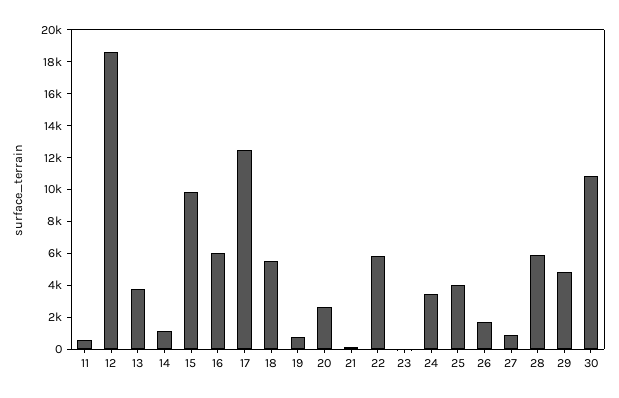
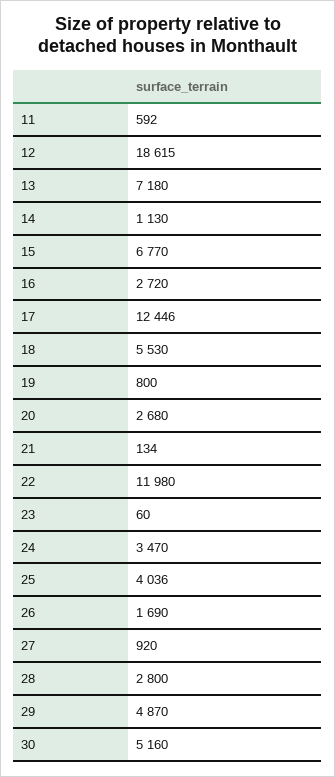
13: 4000 -> 7180
15: 10000 -> 6770
16: 6000 -> 2720
22: 6000 -> 11980
28: 6000 -> 2800
30: 11000 -> 5160

